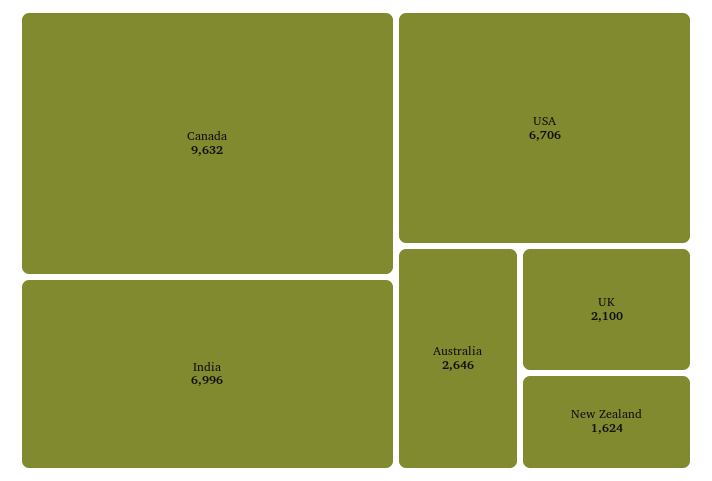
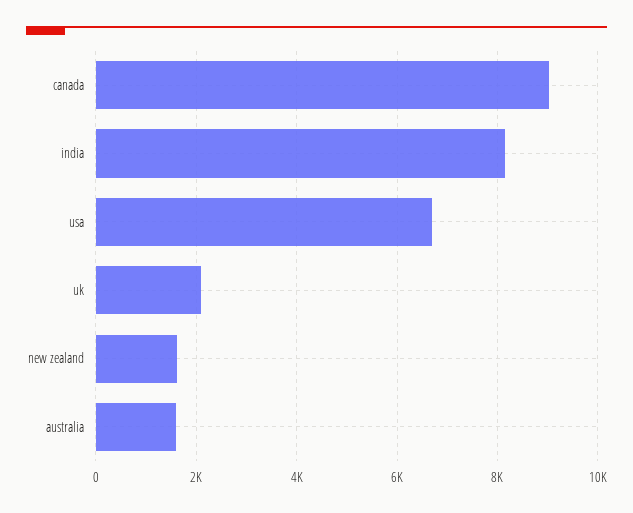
Canada: 9632 -> 9000
India: 6996 -> 8200
Australia: 2646 -> 1600

